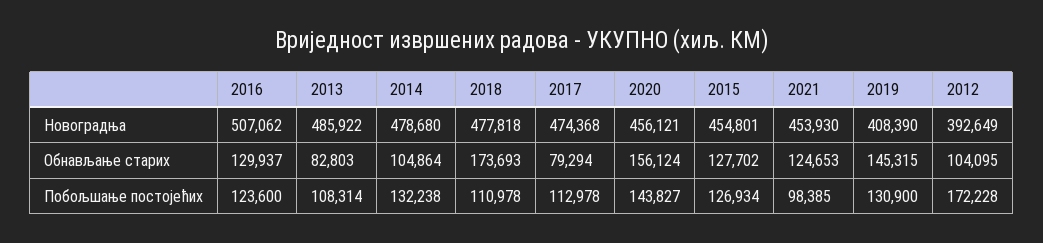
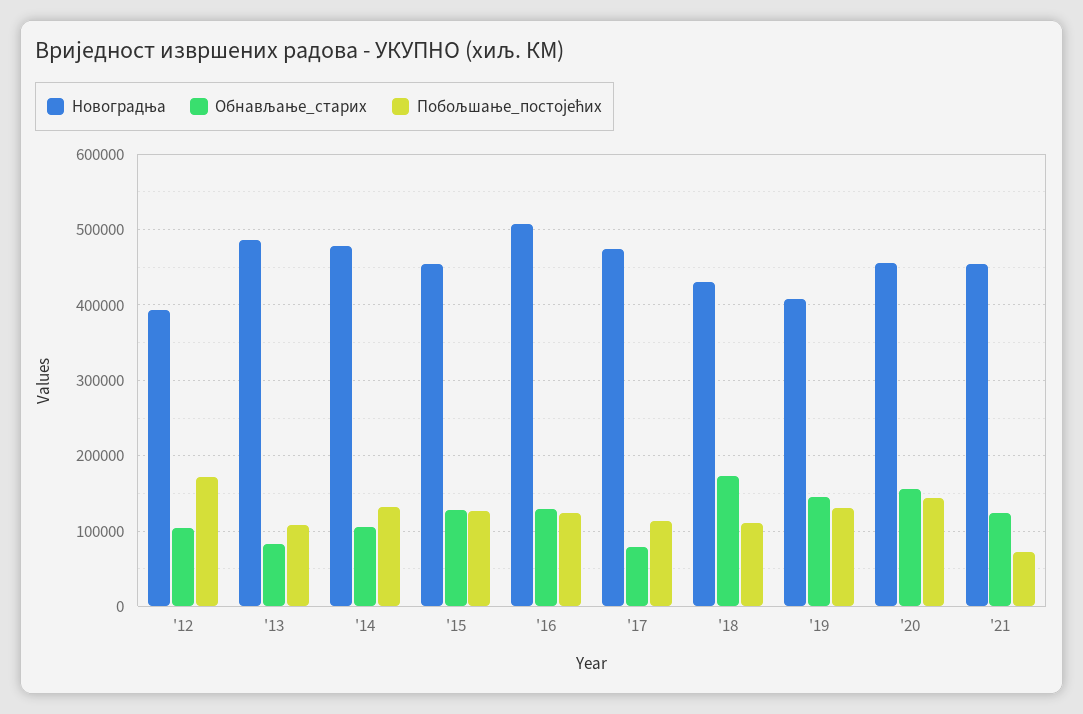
Новоградња, 2018: 477818 -> 430000
Побољшање постојећих, 2021: 98385 -> 70000

